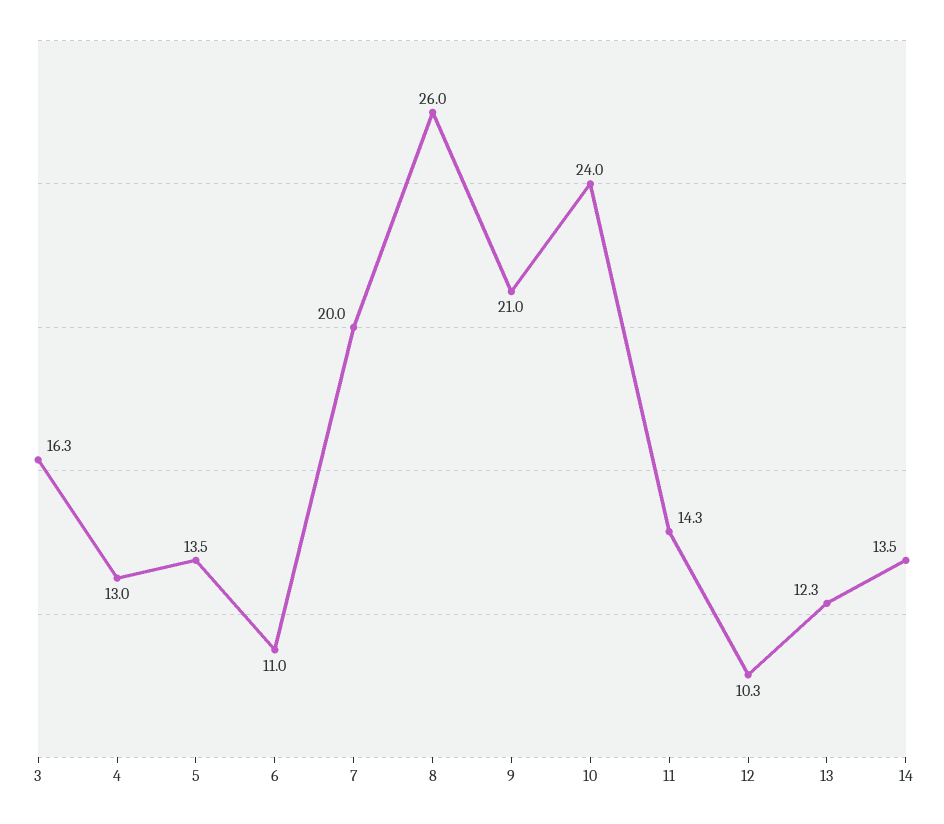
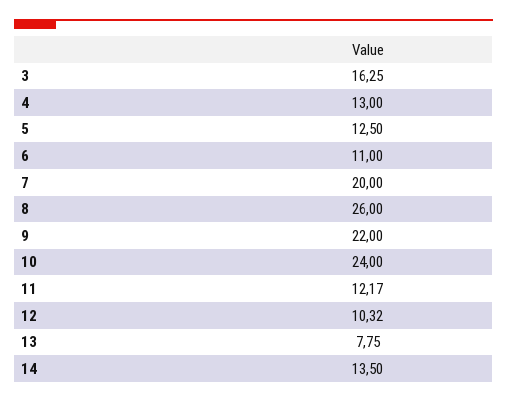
5: 13.5 -> 12.5
9: 21 -> 22
11: 14.3 -> 12.17
13: 12.3 -> 7.75

